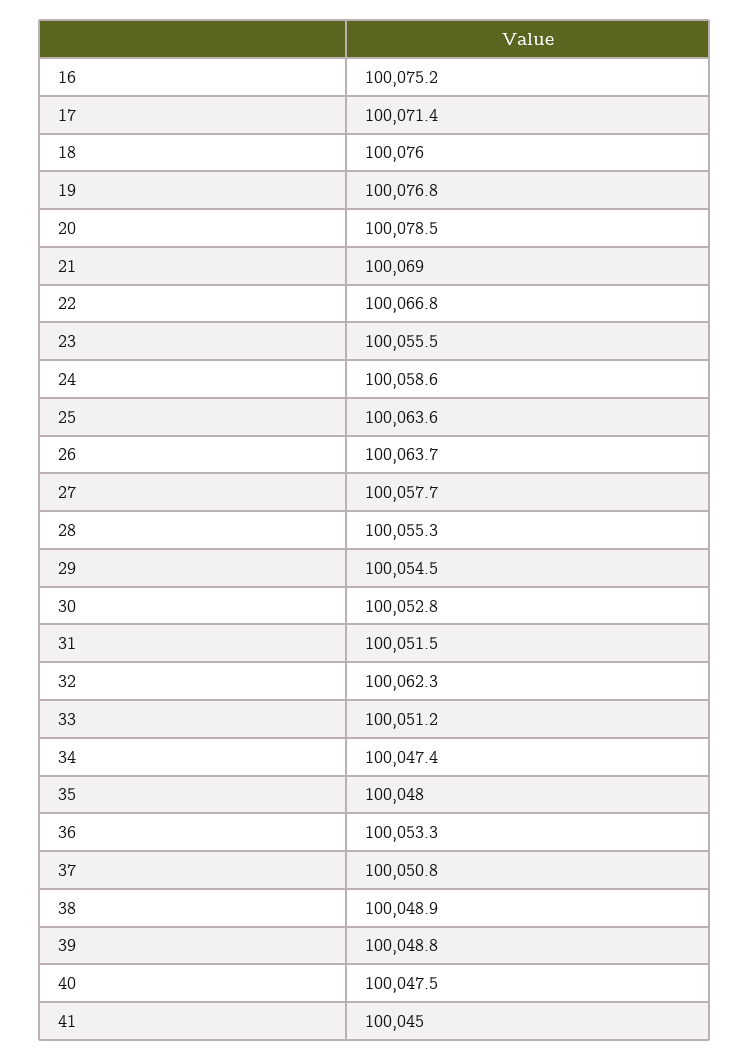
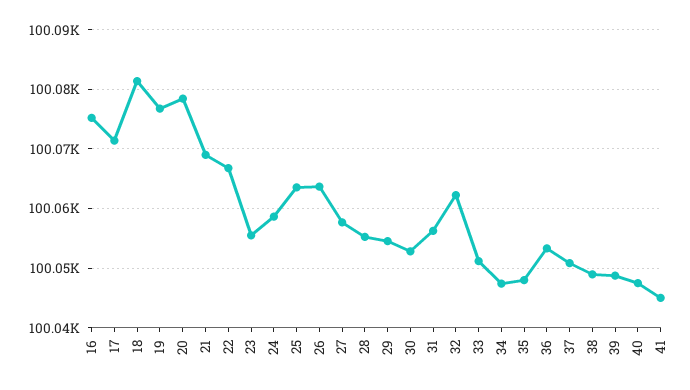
18: 100076 -> 100082
31: 100051.5 -> 100056

